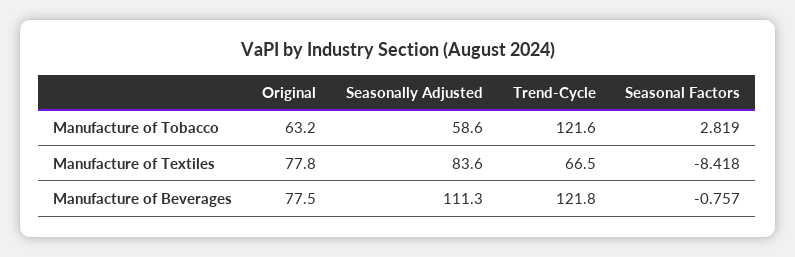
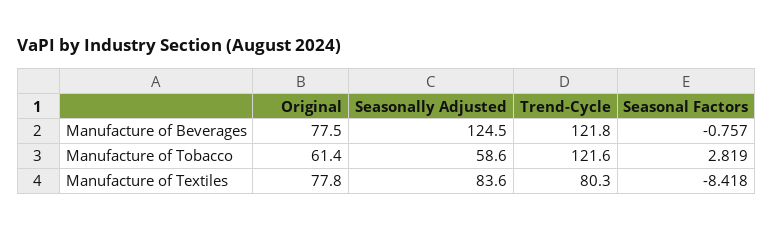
Original, Manufacture of Tobacco: 63.2 -> 61.4
Trend-Cycle, Manufacture of Textiles: 66.5 -> 80.3
Seasonally Adjusted, Manufacture of Beverages: 111.3 -> 124.5

